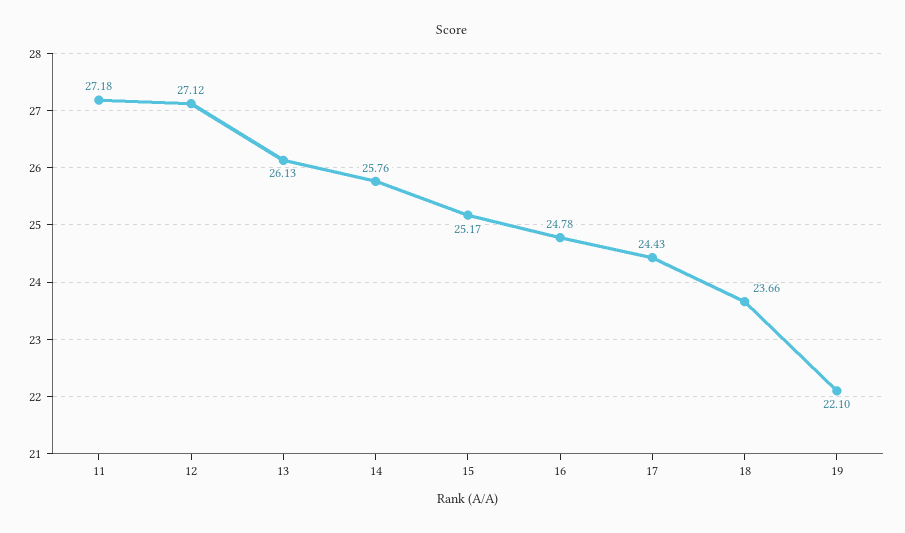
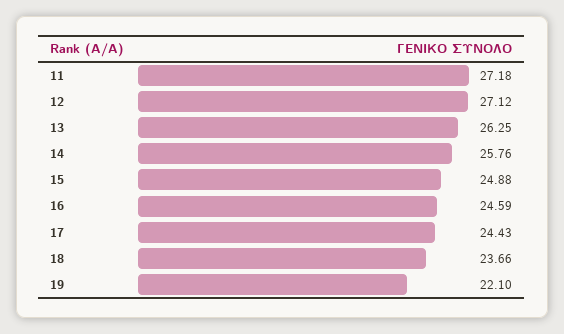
13: 26.13 -> 26.25
15: 25.17 -> 24.88
16: 24.78 -> 24.59

